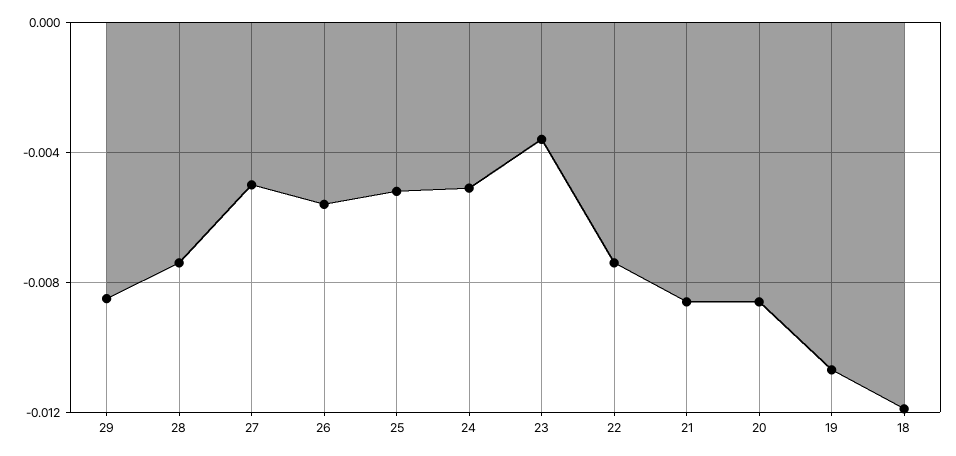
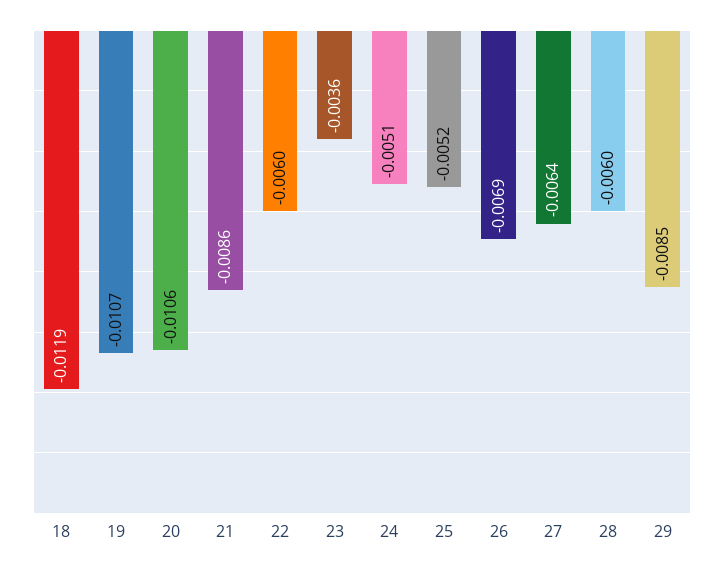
28: -0.0075 -> -0.006
27: -0.005 -> -0.0064
26: -0.0055 -> -0.0069
22: -0.0075 -> -0.006
20: -0.0085 -> -0.0106

